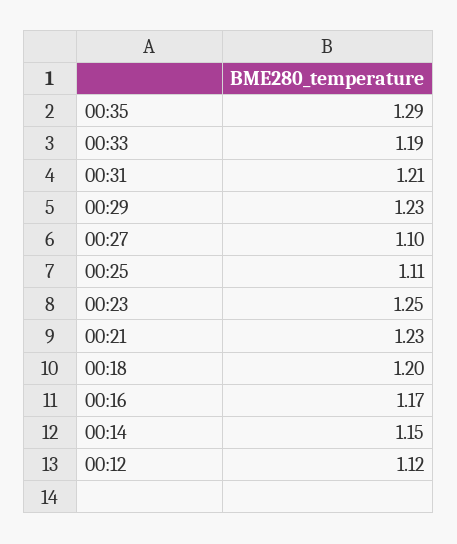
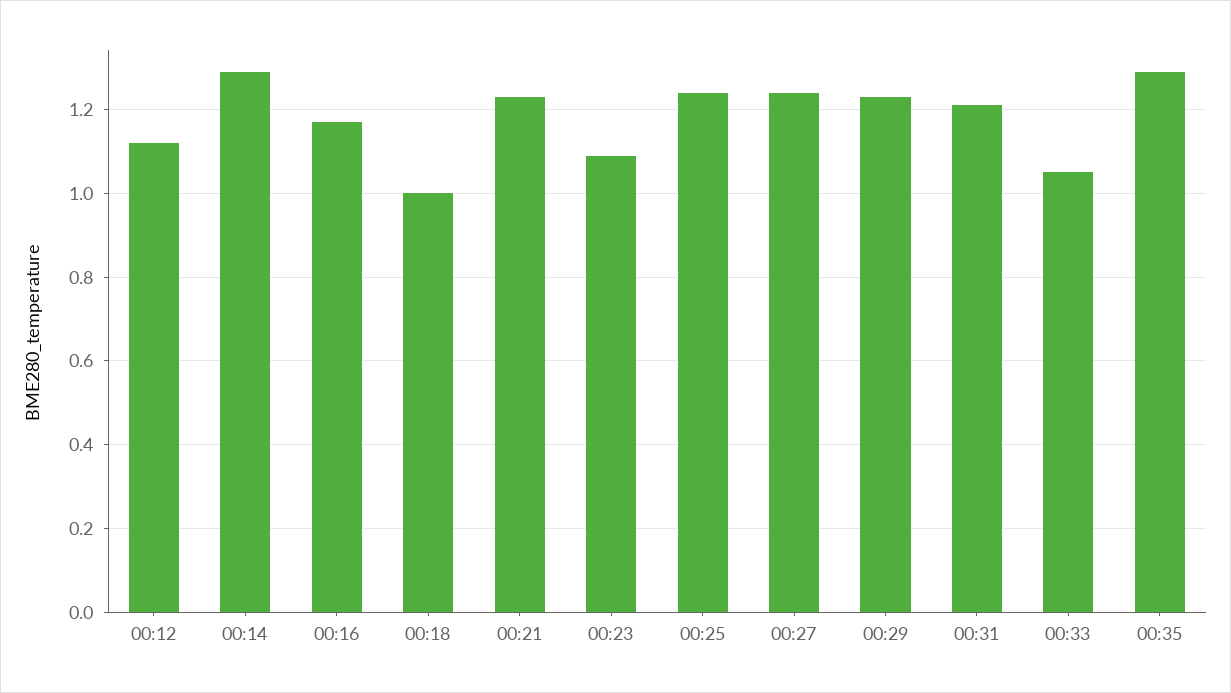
00:33: 1.19 -> 1.05
00:27: 1.1 -> 1.25
00:25: 1.11 -> 1.25
00:23: 1.25 -> 1.1
00:18: 1.2 -> 1
00:14: 1.15 -> 1.3

